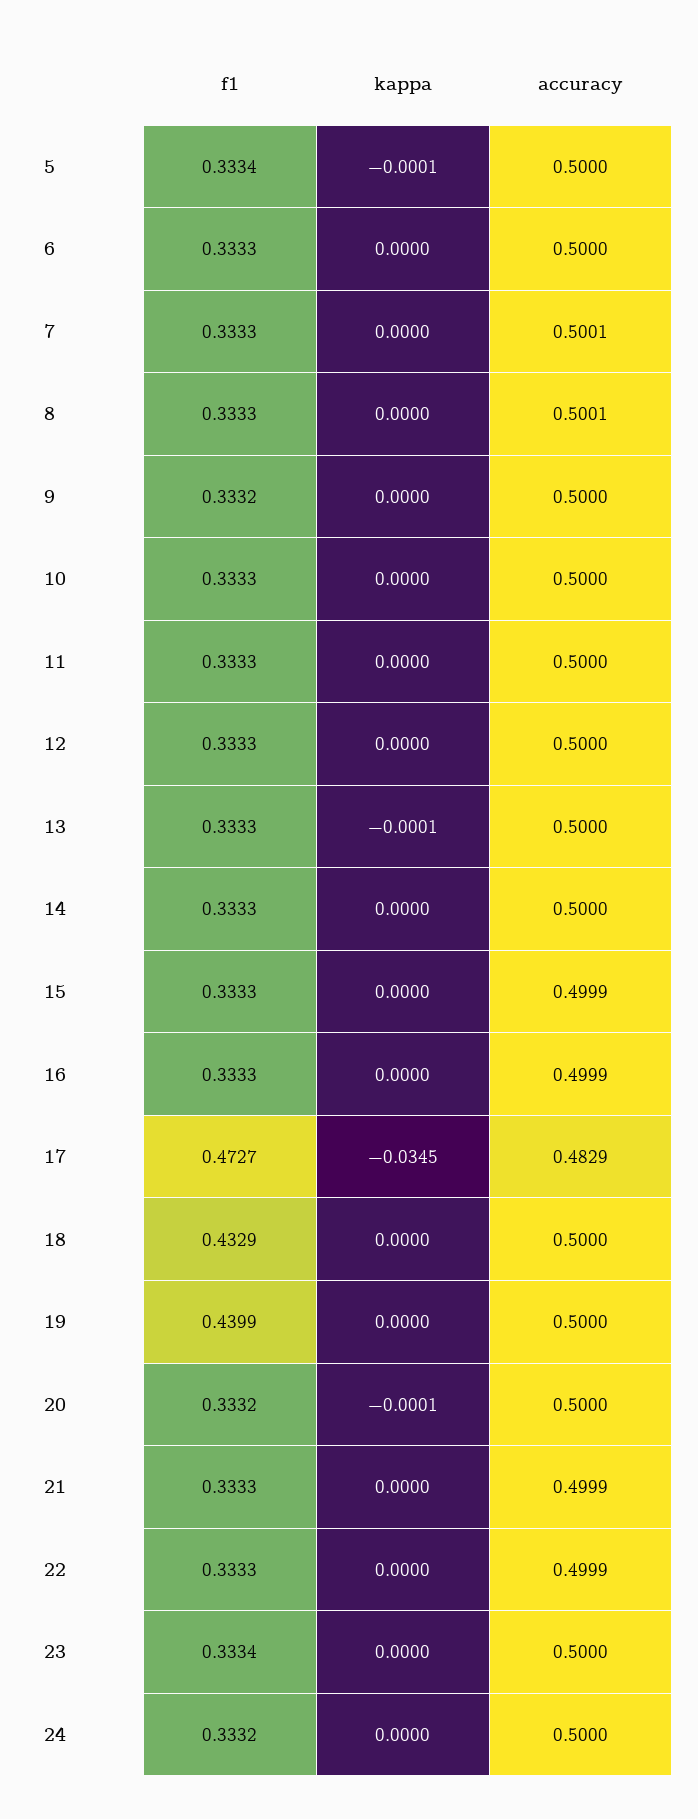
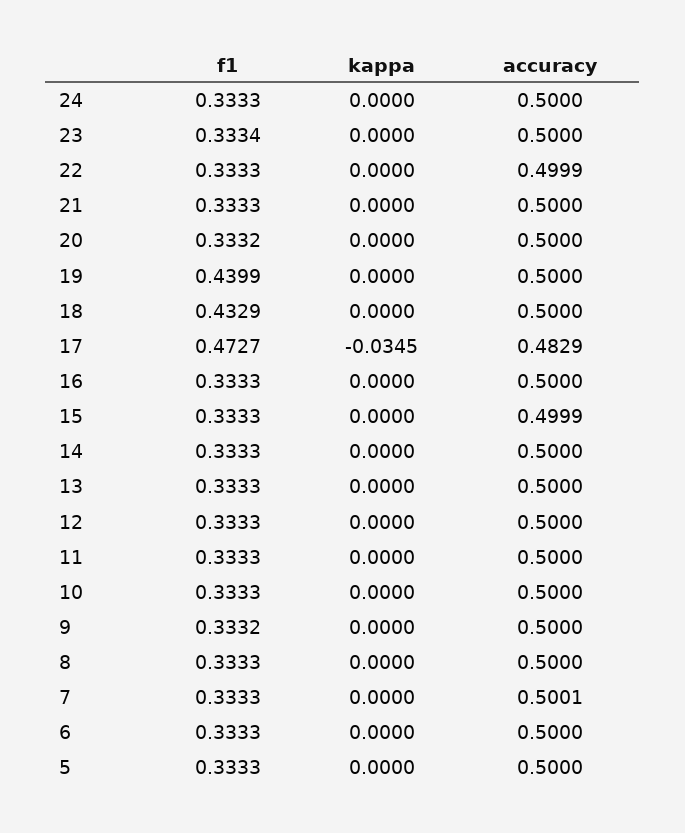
f1, 5: 0.3334 -> 0.3333
kappa, 5: -0.0001 -> 0
accuracy, 8: 0.5001 -> 0.5
kappa, 13: -0.0001 -> 0
accuracy, 16: 0.4999 -> 0.5
kappa, 20: -0.0001 -> 0
accuracy, 21: 0.4999 -> 0.5
f1, 24: 0.3332 -> 0.3333

